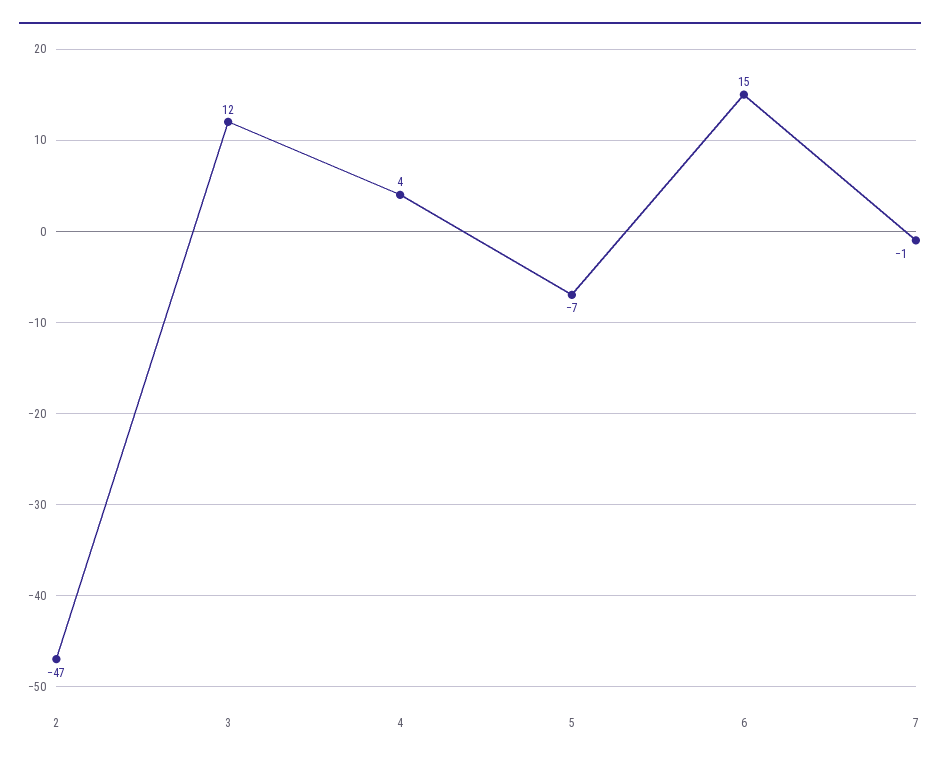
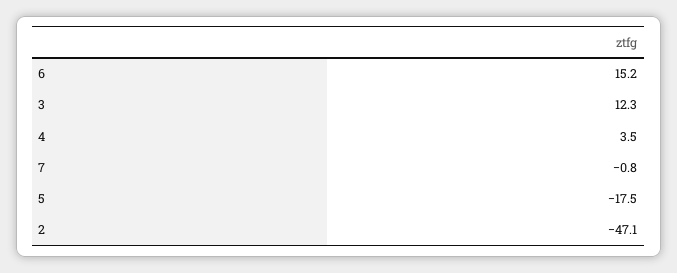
5: -7 -> -17.5

